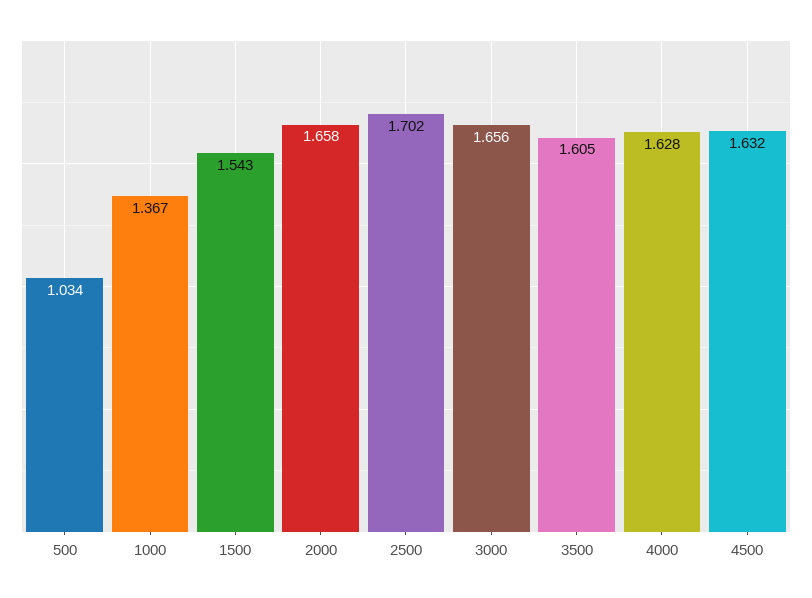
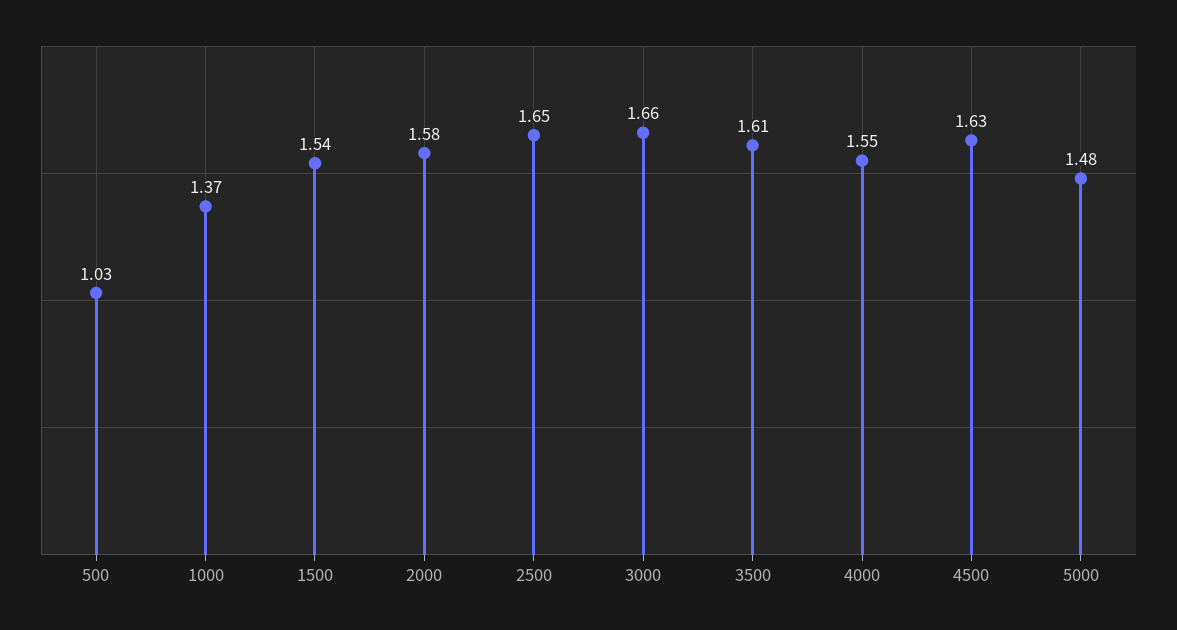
2000: 1.658 -> 1.58
2500: 1.702 -> 1.65
4000: 1.628 -> 1.55
5000: none -> 1.48

